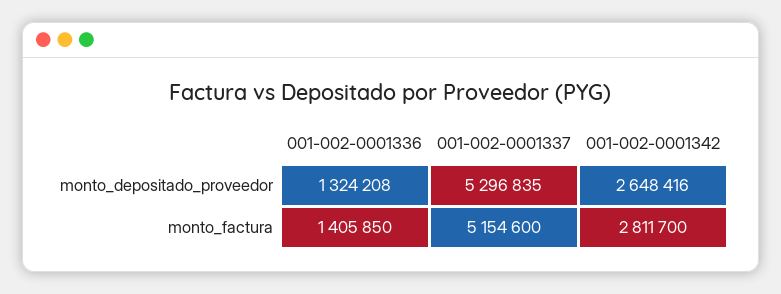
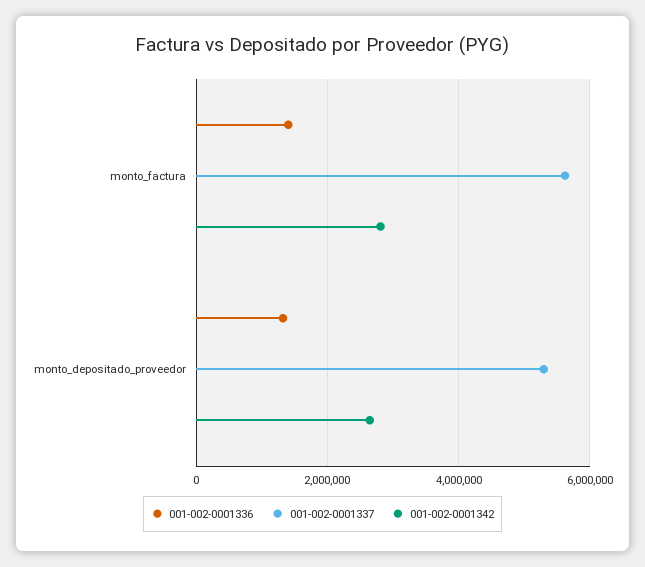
001-002-0001337, monto_factura: 5154600 -> 5600000

